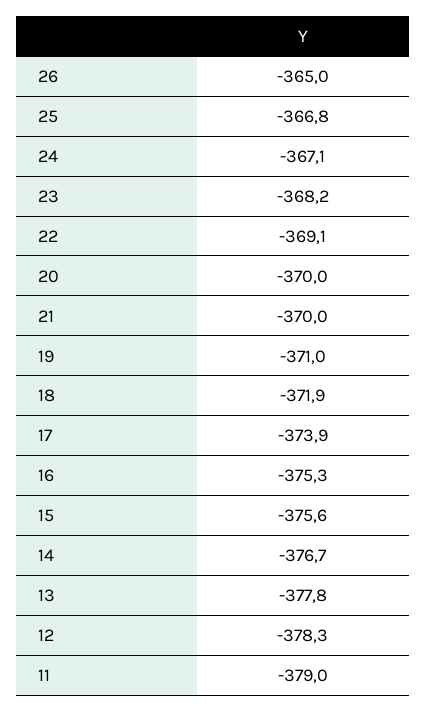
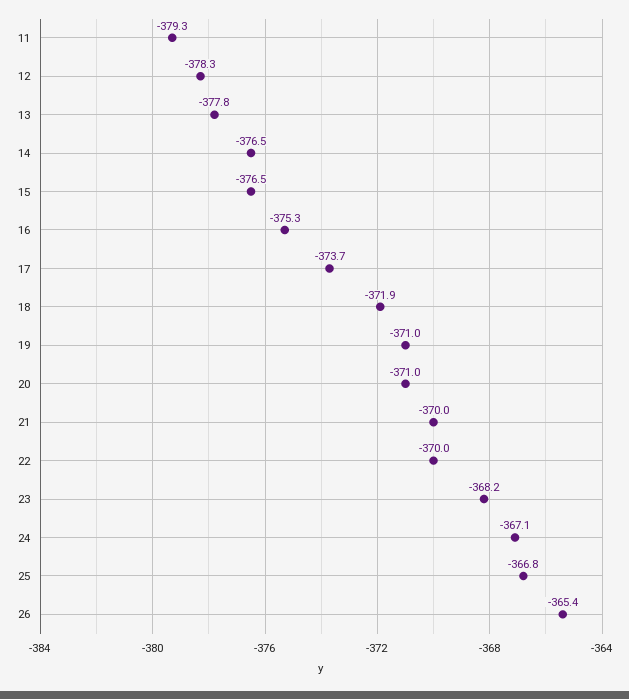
26: -365 -> -365.4
22: -369.1 -> -370
20: -370 -> -371
17: -373.9 -> -373.7
15: -375.6 -> -376.5
14: -376.7 -> -376.5
11: -379 -> -379.3

